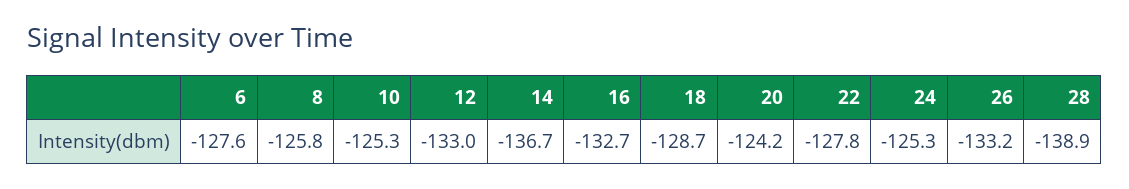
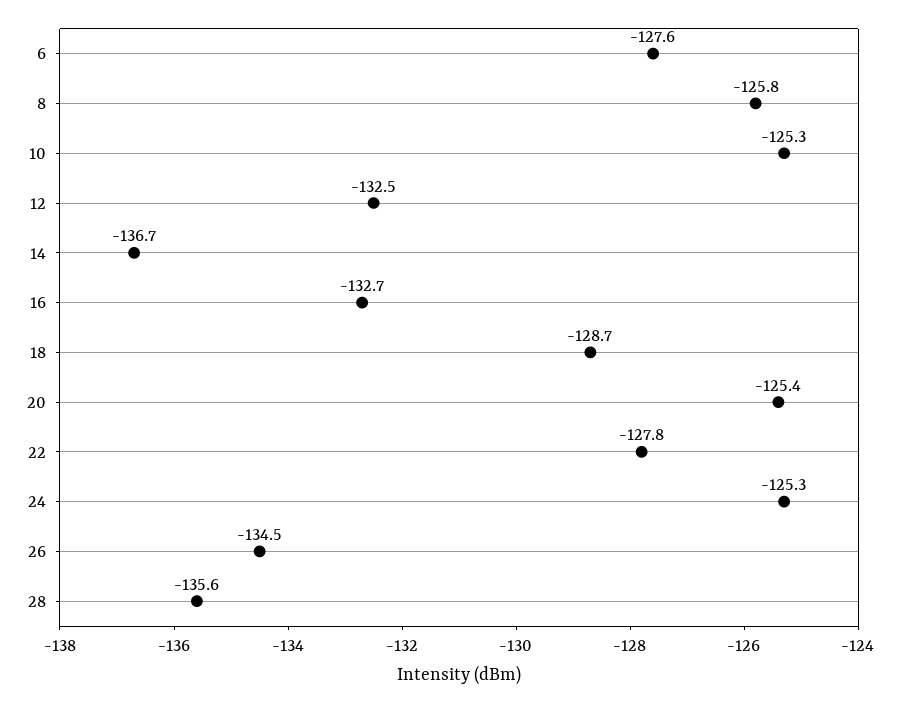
12: -133 -> -132.5
20: -124.2 -> -125.4
26: -133.2 -> -134.5
28: -138.9 -> -135.6

